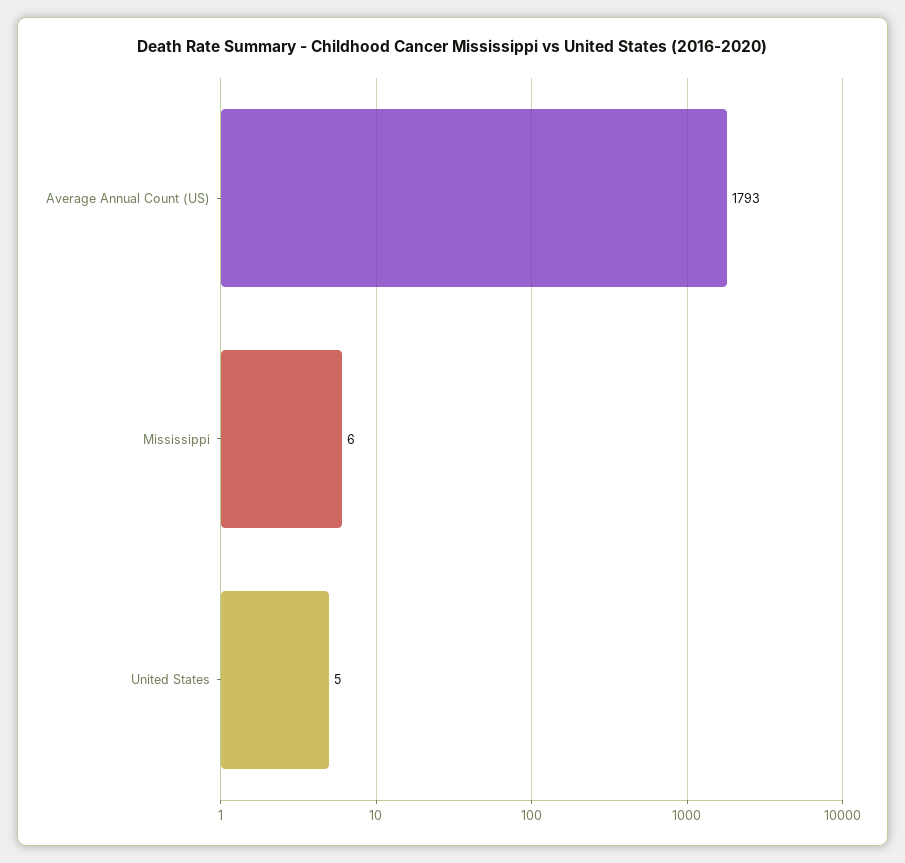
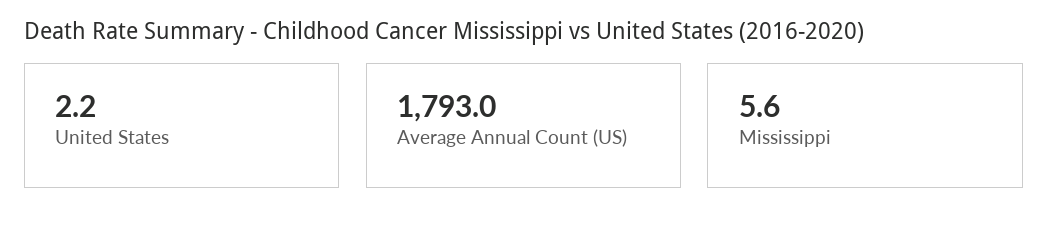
United States: 5 -> 2.2

